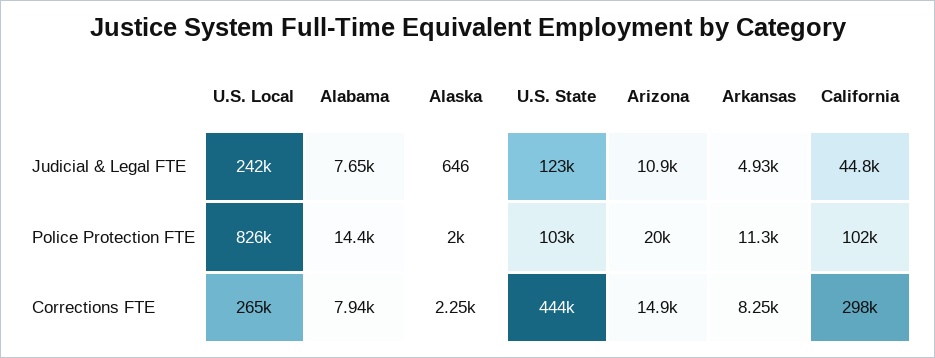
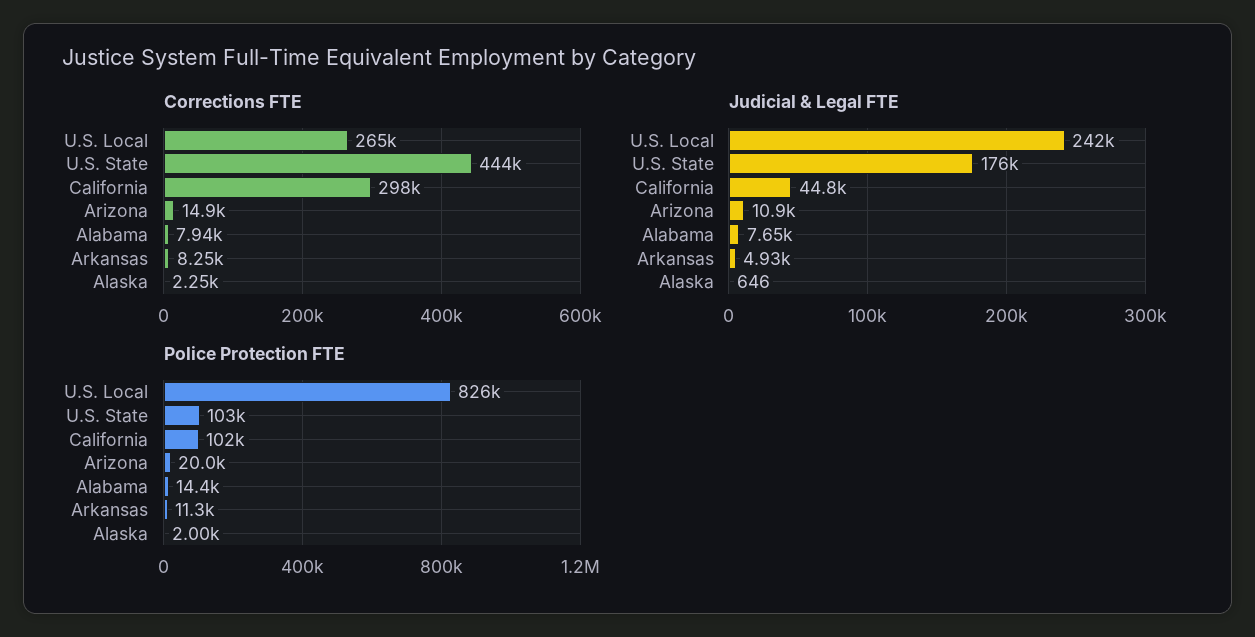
Judicial & Legal FTE, U.S. State: 123000 -> 176000

